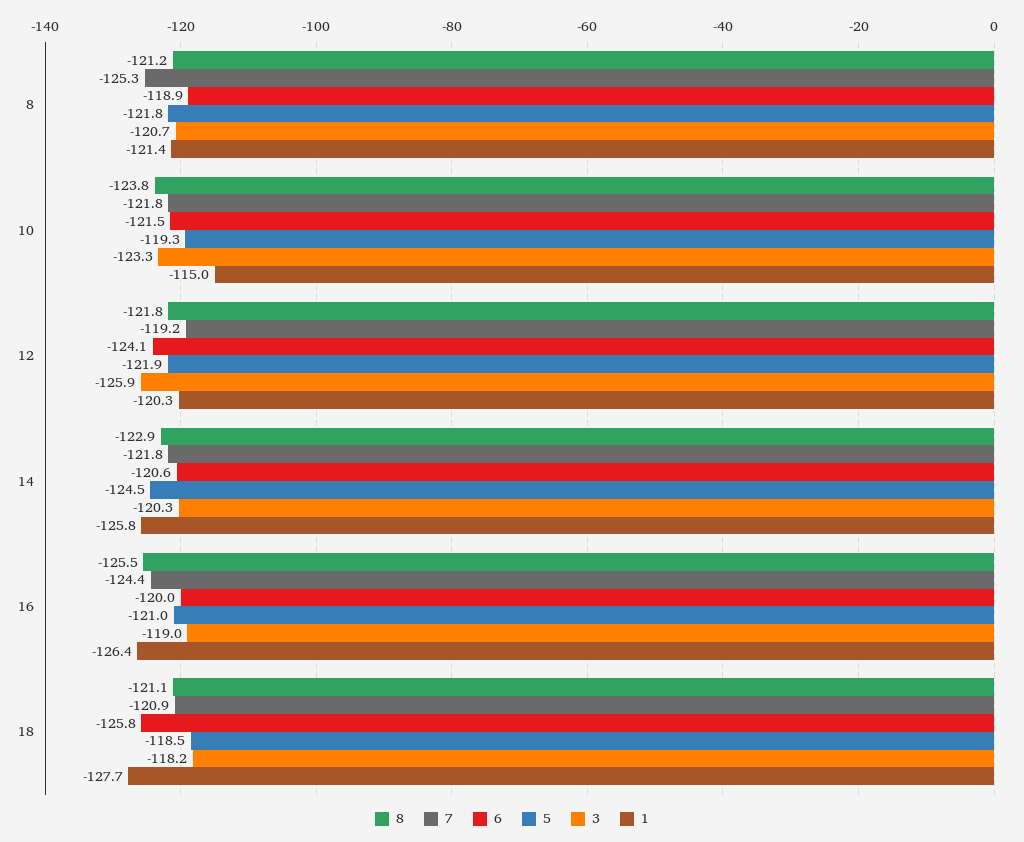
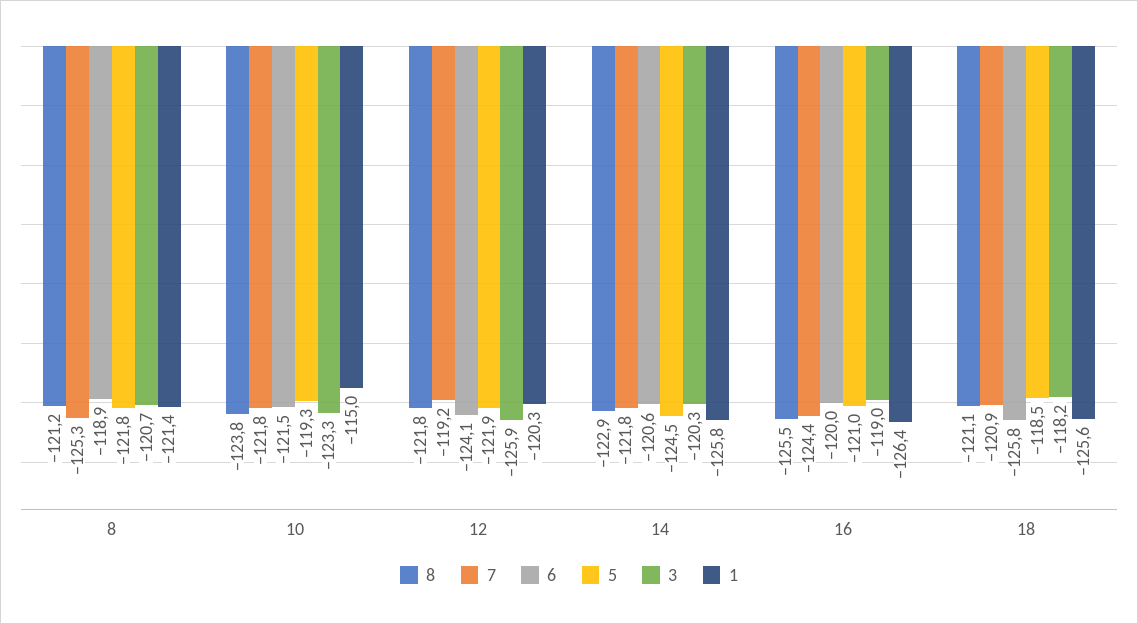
1, 18: -127.7 -> -125.6

